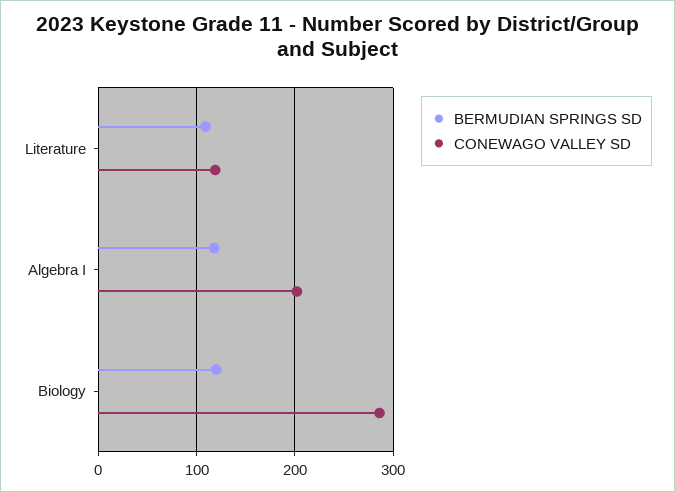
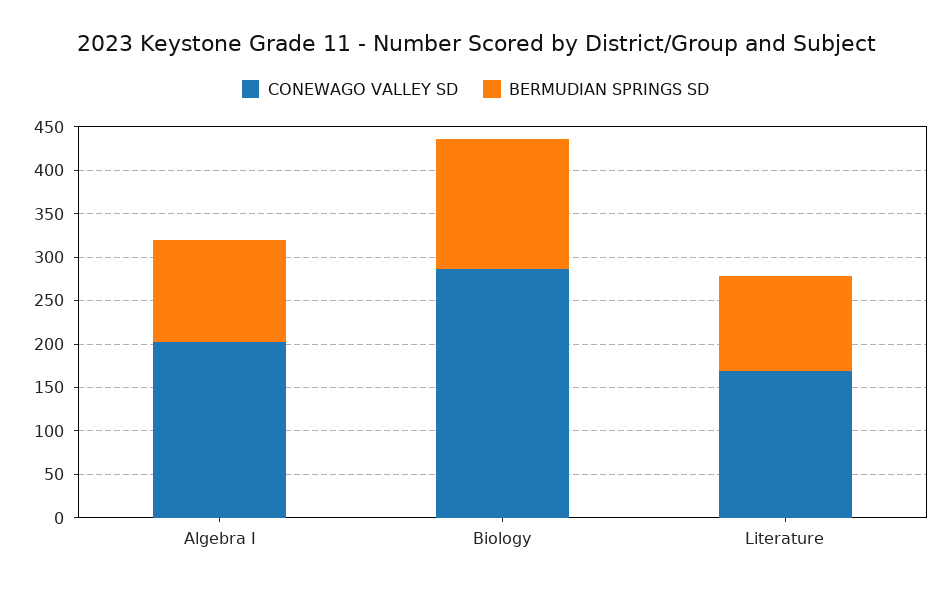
CONEWAGO VALLEY SD, Literature: 120 -> 170
BERMUDIAN SPRINGS SD, Biology: 120 -> 150

